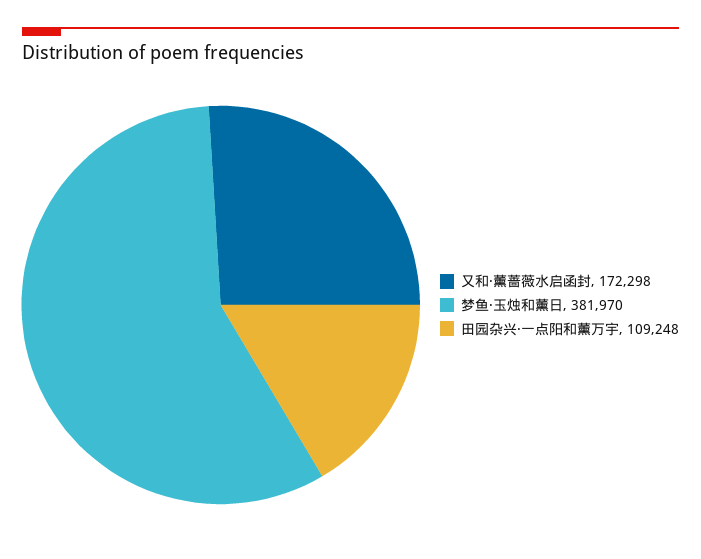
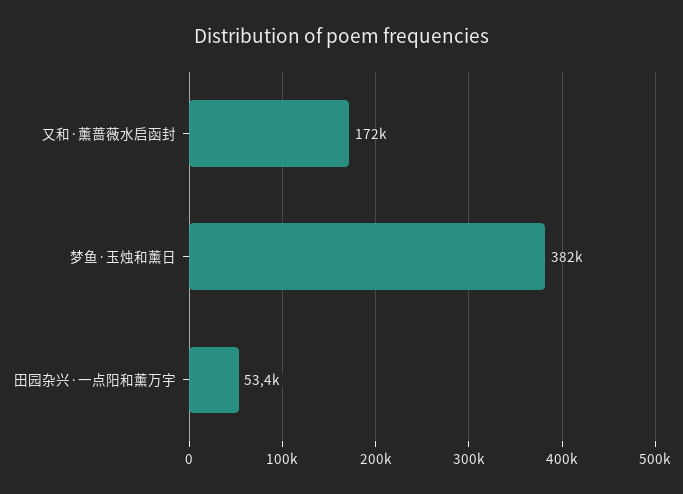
田园杂兴·一点阳和薰万宇: 109248 -> 53400

